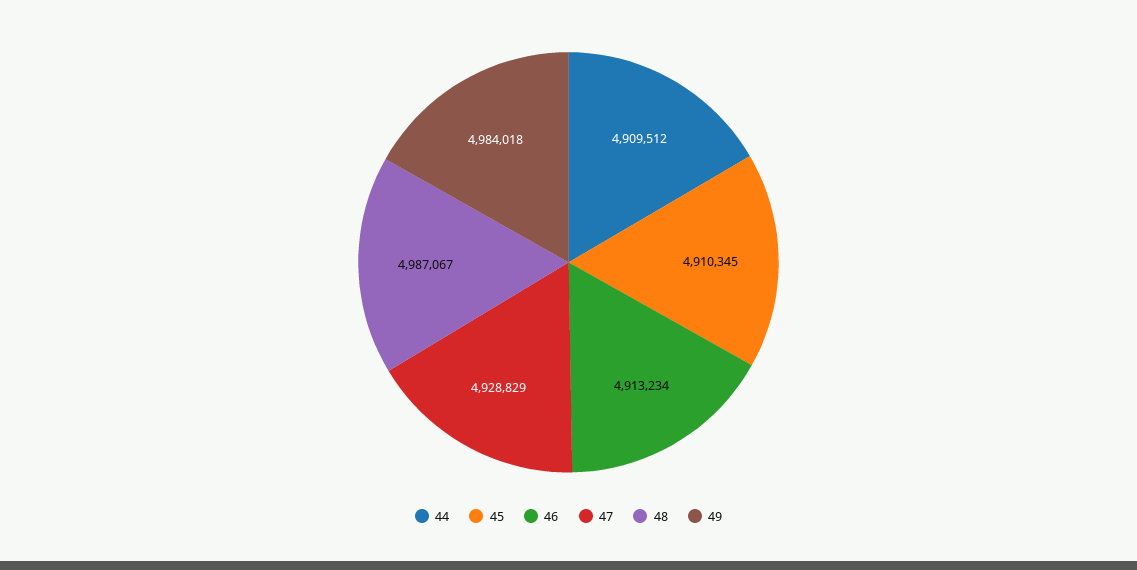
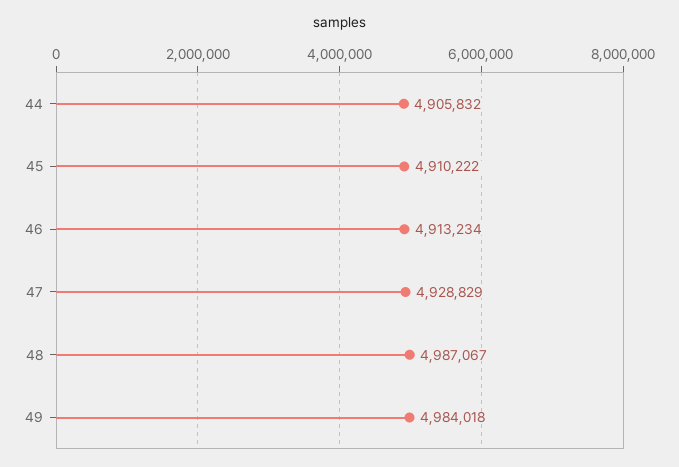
44: 4909512 -> 4905832
45: 4910345 -> 4910222

